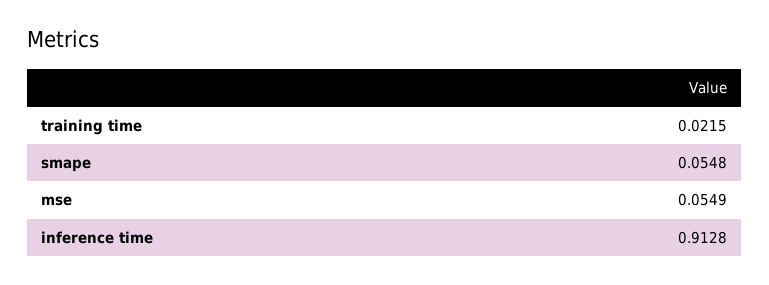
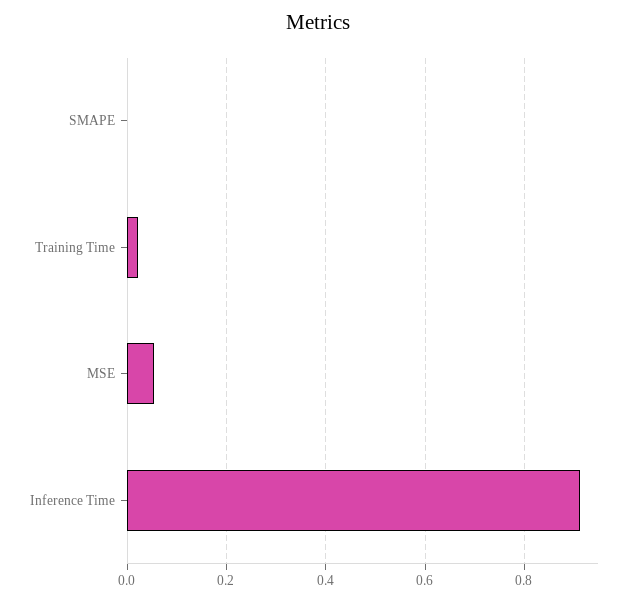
smape: 0.0548 -> 0

